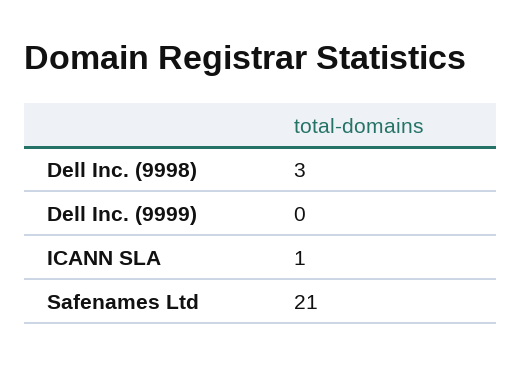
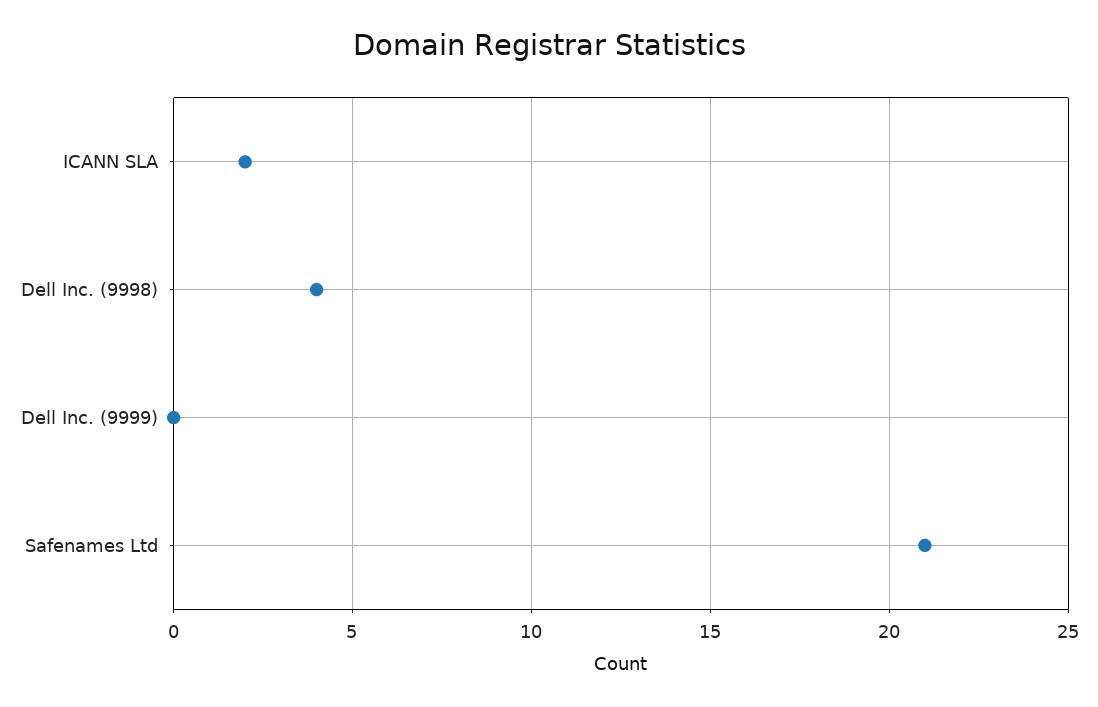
Dell Inc. (9998): 3 -> 4
ICANN SLA: 1 -> 2

